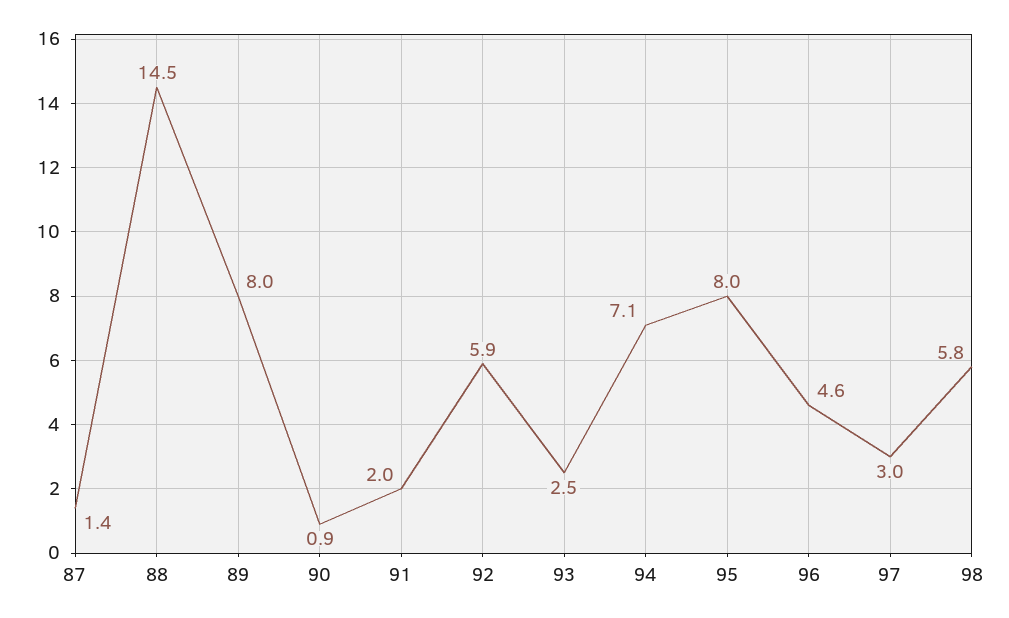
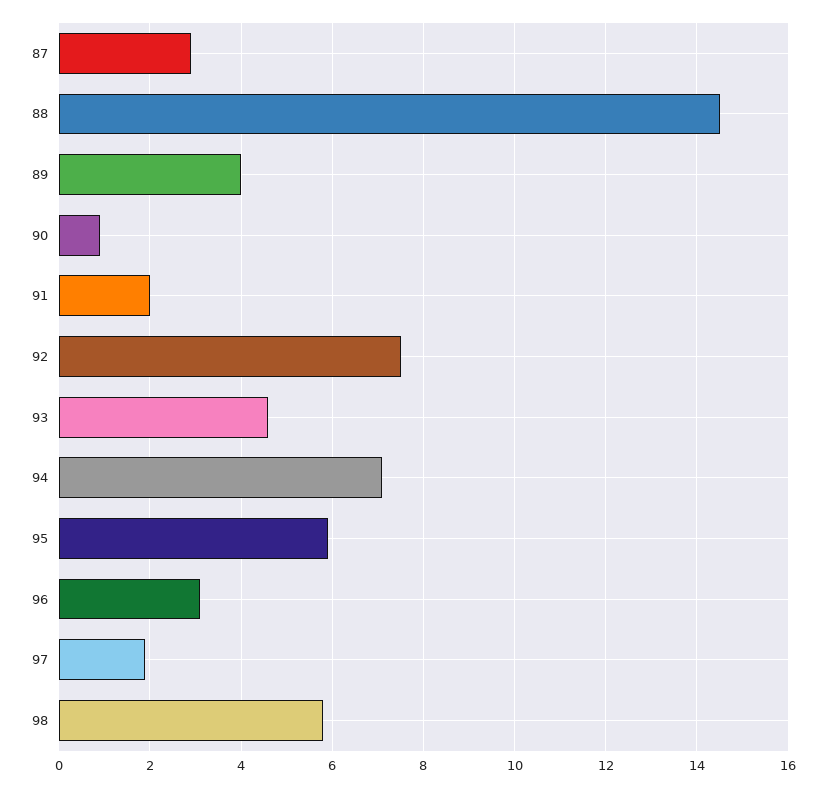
87: 1.4 -> 3
89: 8 -> 4
92: 5.9 -> 7.5
93: 2.5 -> 4.5
95: 8 -> 6
96: 4.6 -> 3
97: 3 -> 2

